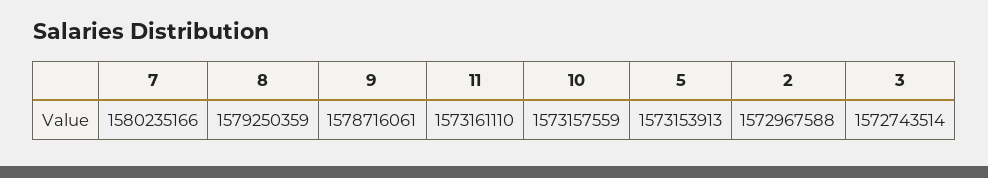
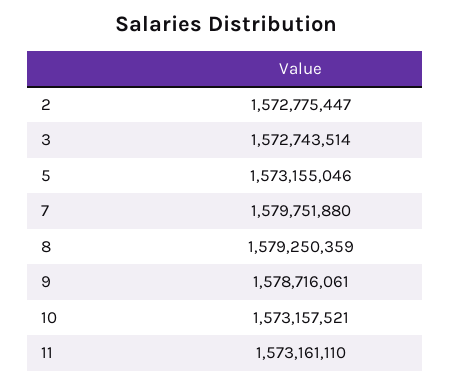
7: 1580235166 -> 1579751880
10: 1573157559 -> 1573157521
5: 1573153913 -> 1573155046
2: 1572967588 -> 1572775447

